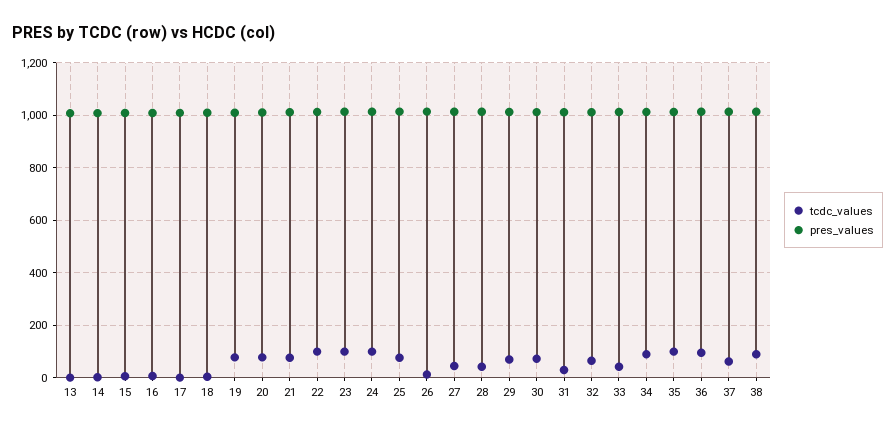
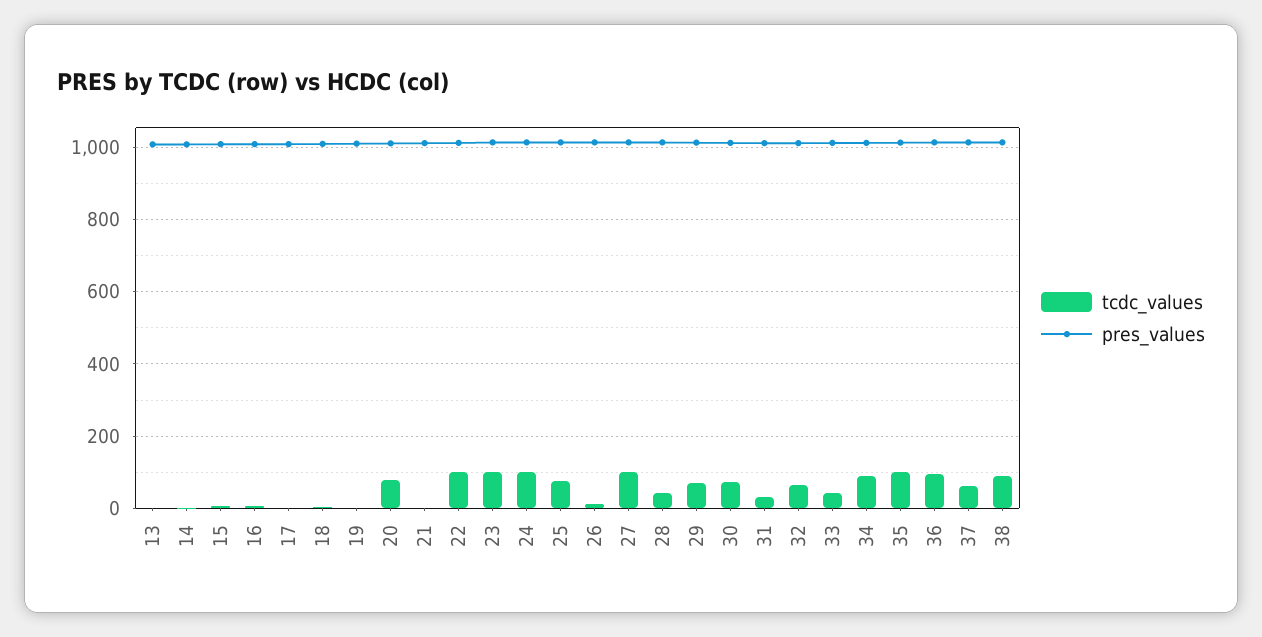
tcdc_values, 19: 75 -> 0
tcdc_values, 21: 75 -> 0
tcdc_values, 27: 50 -> 100

